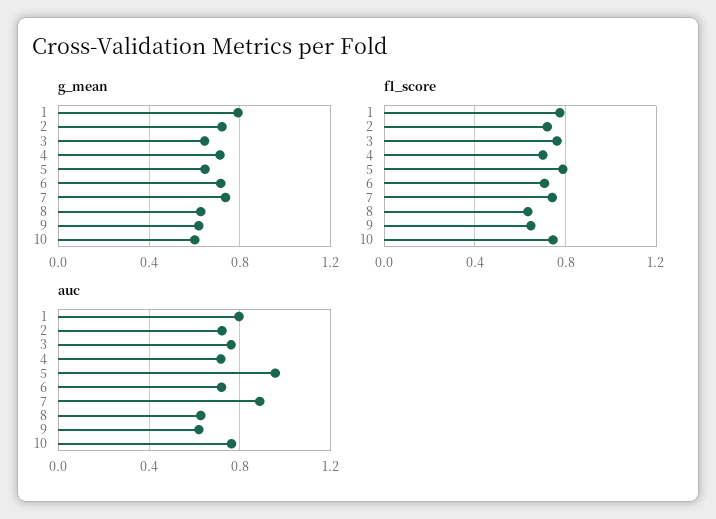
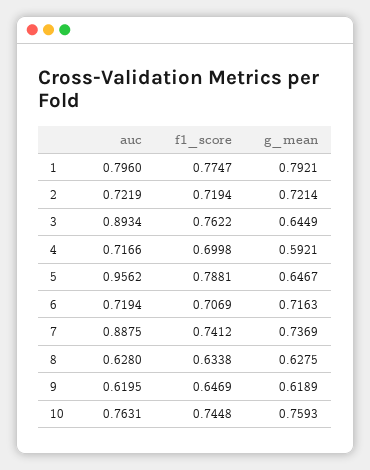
g_mean, 4: 0.7 -> 0.5921
g_mean, 10: 0.6 -> 0.7593
auc, 3: 0.75 -> 0.8934

